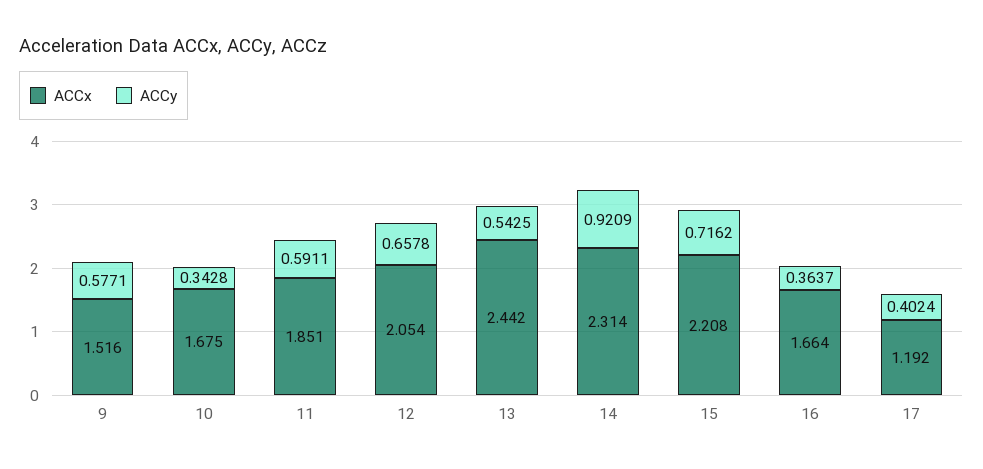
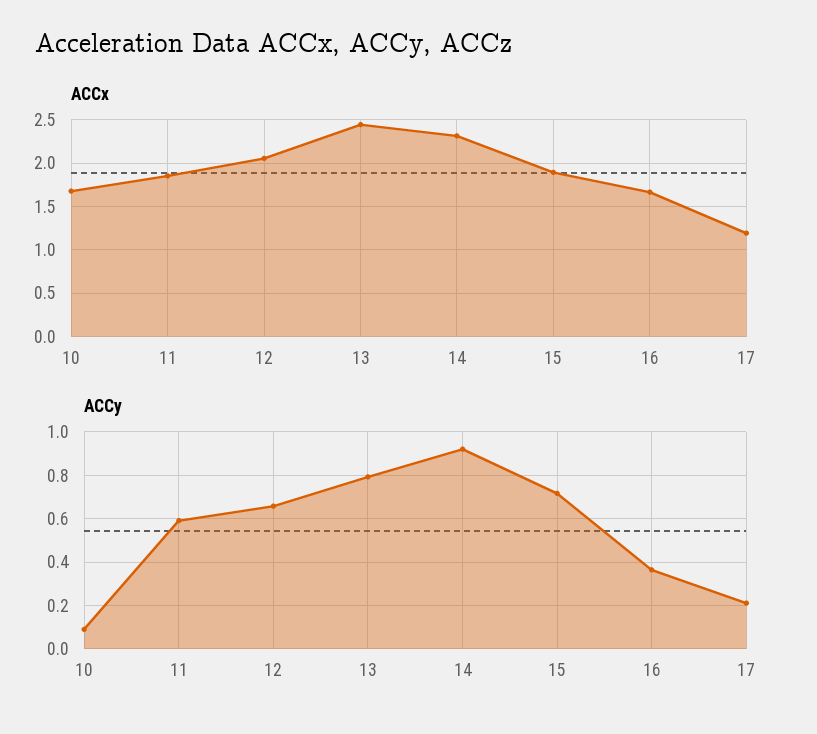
ACCx, 9: 1.516 -> none
ACCy, 9: 0.5771 -> none
ACCy, 10: 0.3428 -> 0.1
ACCy, 13: 0.5425 -> 0.8
ACCx, 15: 2.208 -> 1.9
ACCy, 17: 0.4024 -> 0.2

